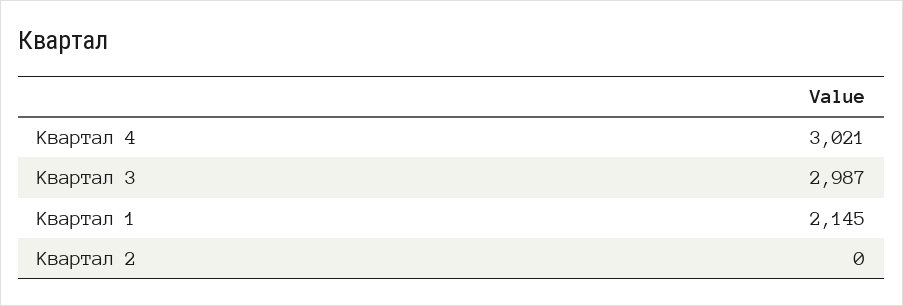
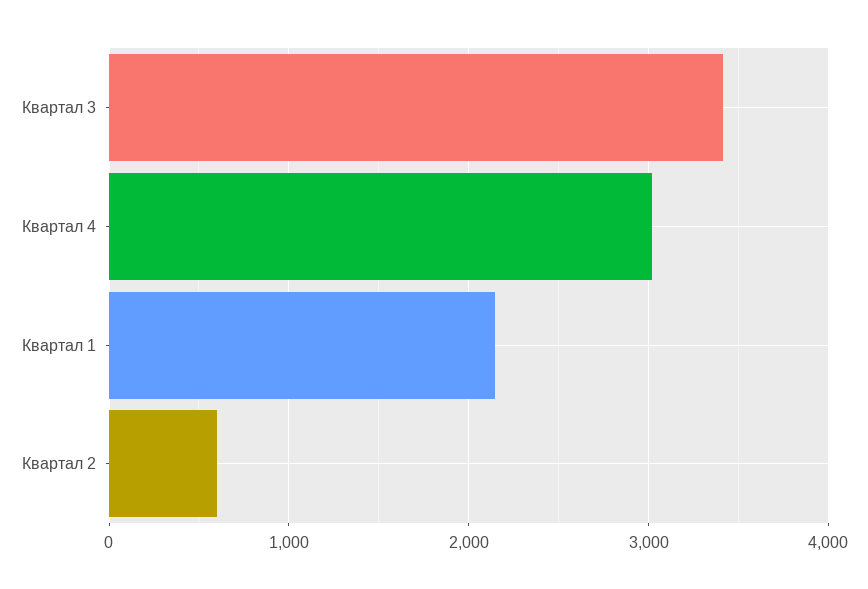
Квартал 3: 2987 -> 3400
Квартал 2: 0 -> 600

